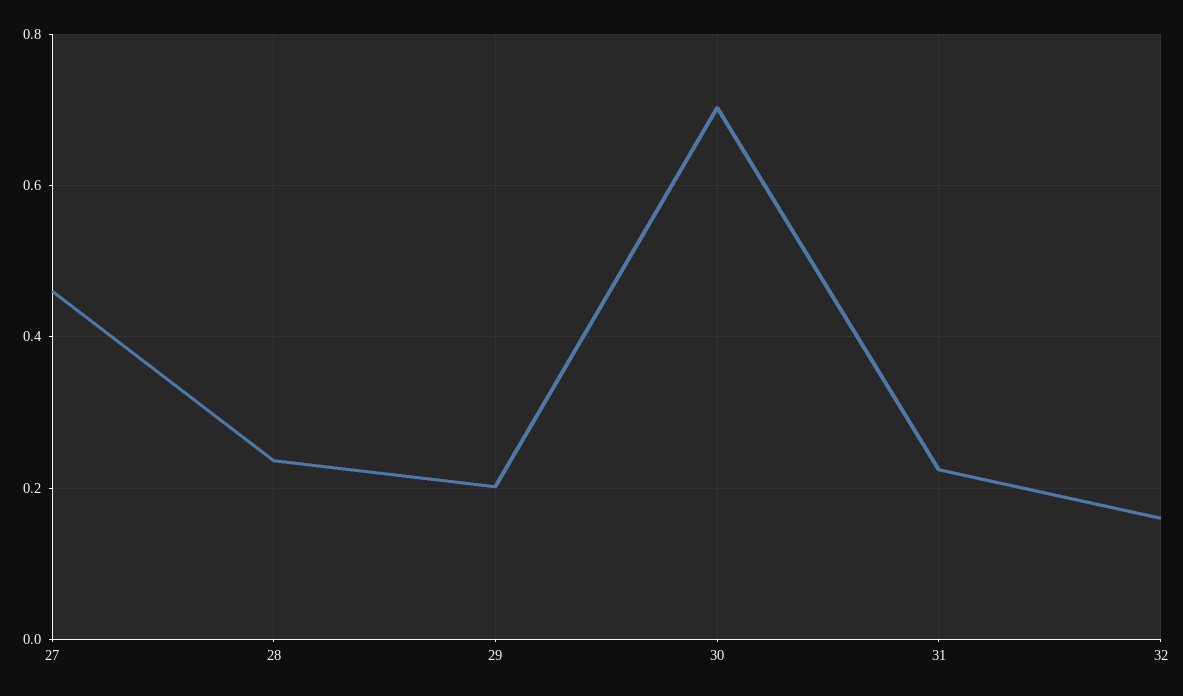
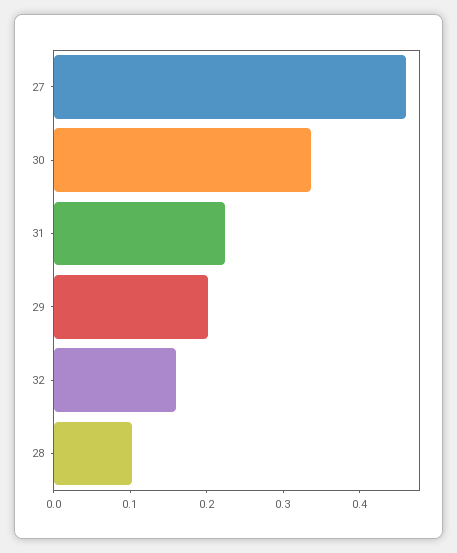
28: 0.24 -> 0.1
30: 0.7 -> 0.34

